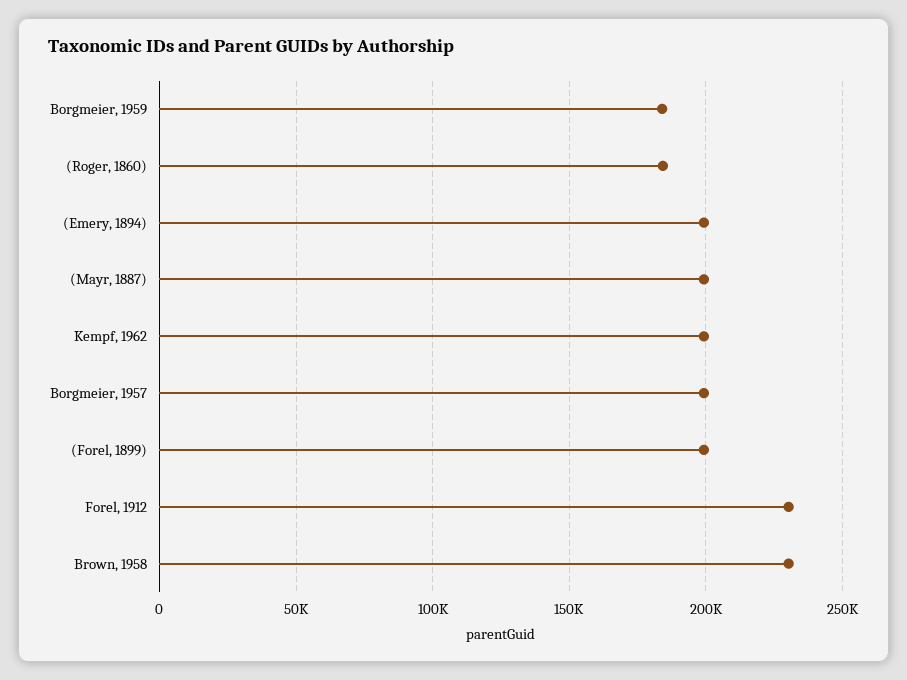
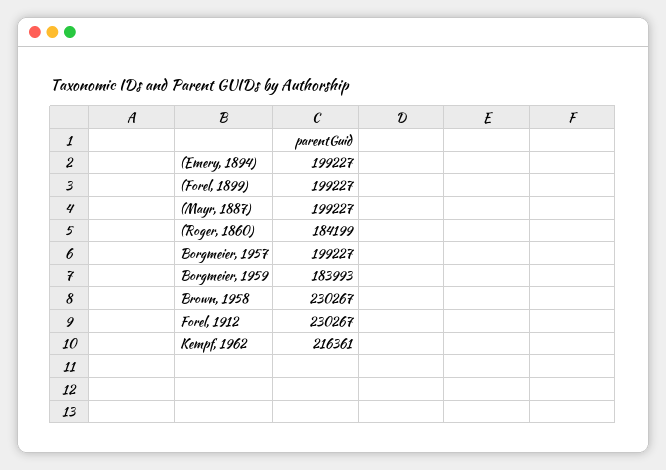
Kempf, 1962: 200000 -> 216361

